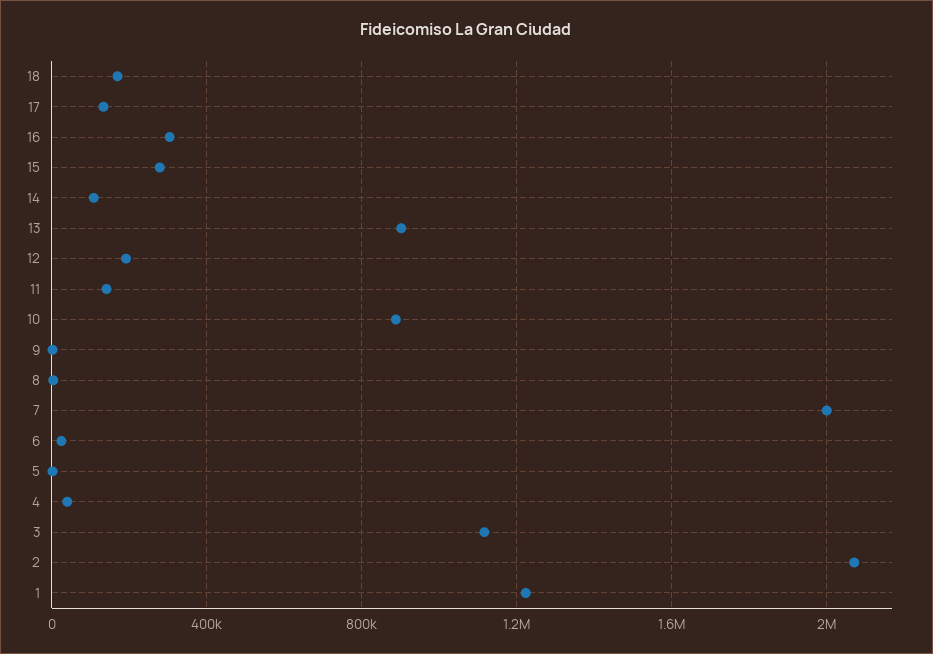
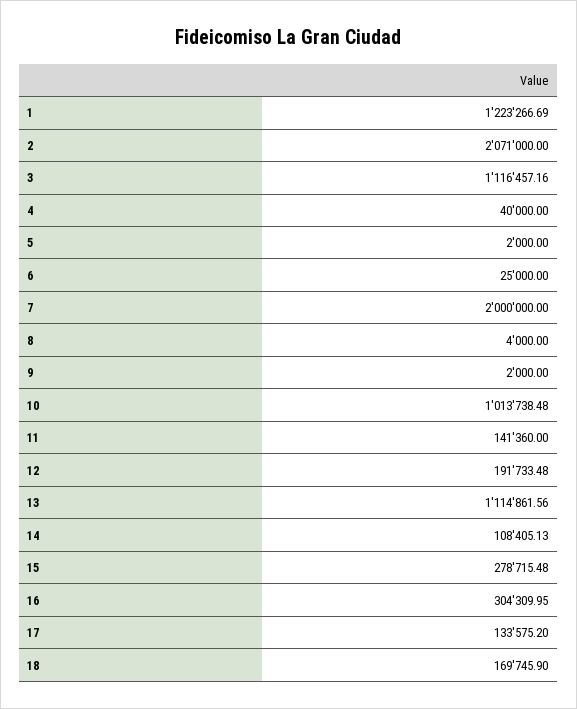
13: 900000 -> 1114861.56
10: 900000 -> 1013738.48

